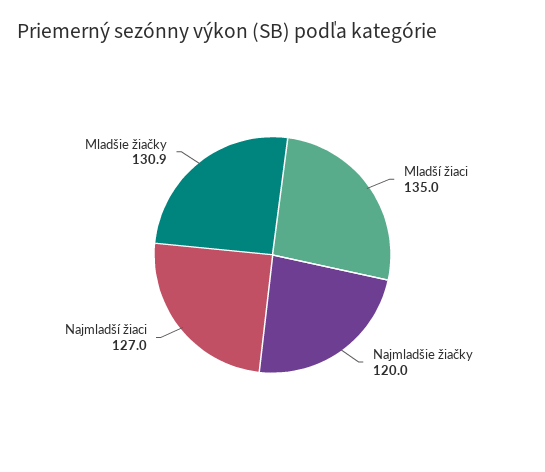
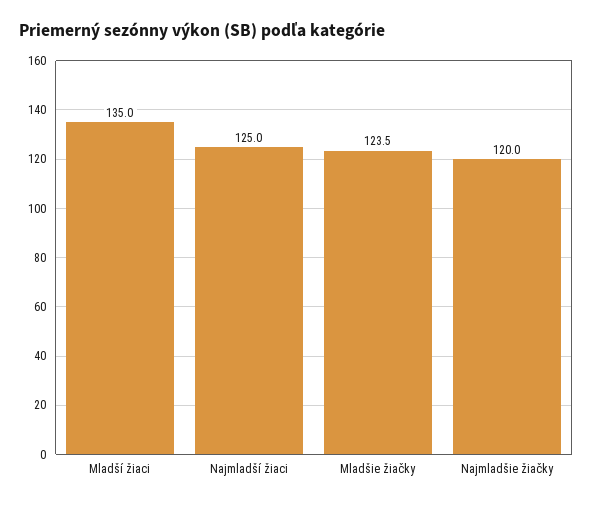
Najmladší žiaci: 127 -> 125
Mladšie žiačky: 130.9 -> 123.5

